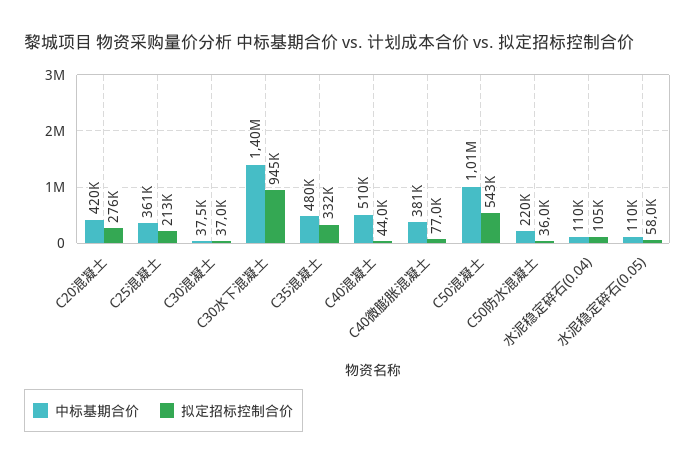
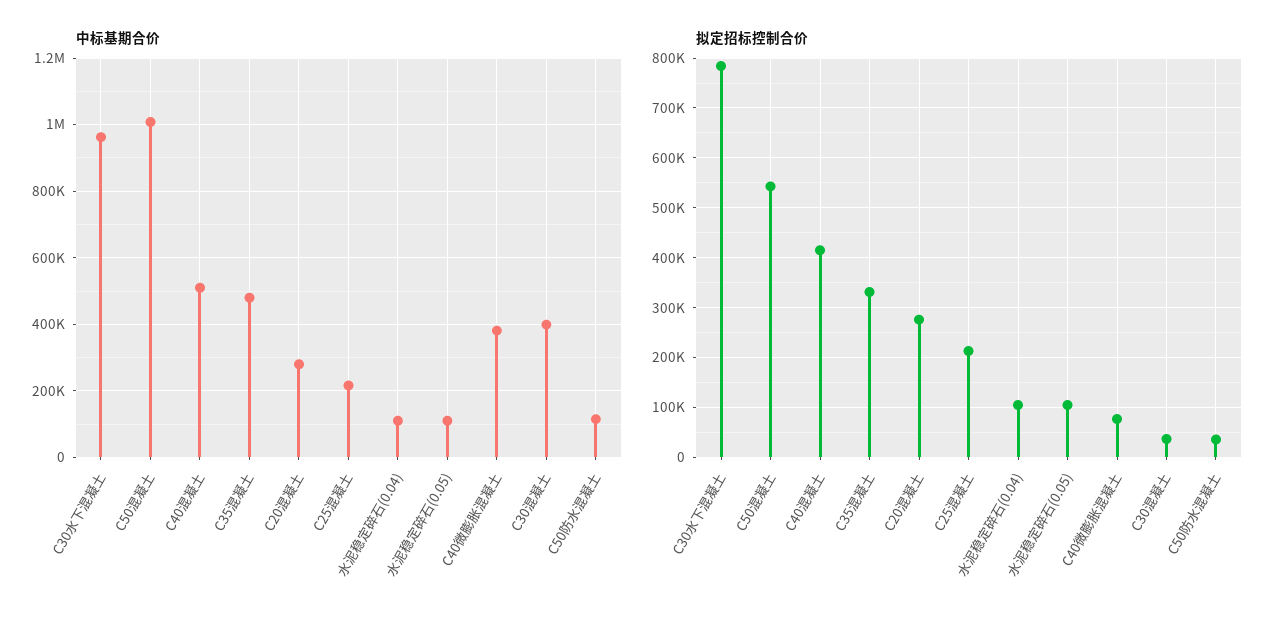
中标基期合价, C20混凝土: 420000 -> 280000
中标基期合价, C25混凝土: 361000 -> 220000
中标基期合价, C30混凝土: 37500 -> 400000
中标基期合价, C30水下混凝土: 1400000 -> 960000
拟定招标控制合价, C30水下混凝土: 945000 -> 780000
拟定招标控制合价, C40混凝土: 44000 -> 420000
中标基期合价, C50防水混凝土: 220000 -> 120000
拟定招标控制合价, 水泥稳定碎石(0.05): 58000 -> 100000

